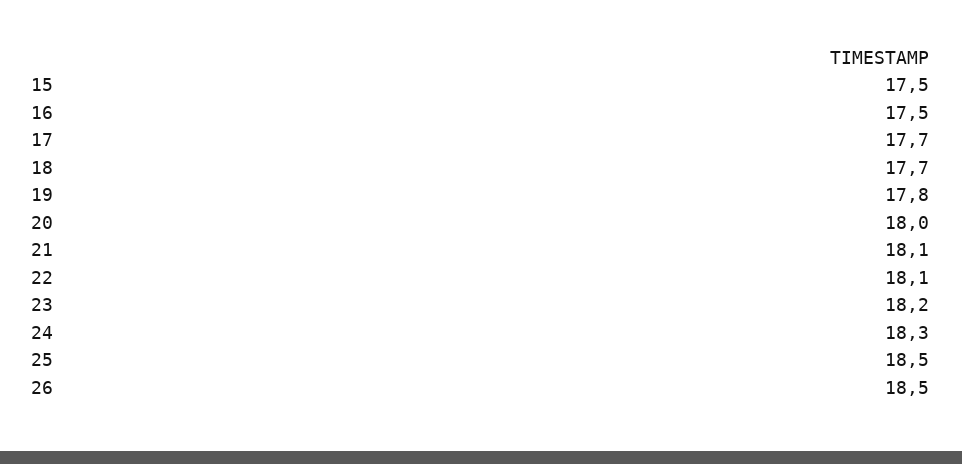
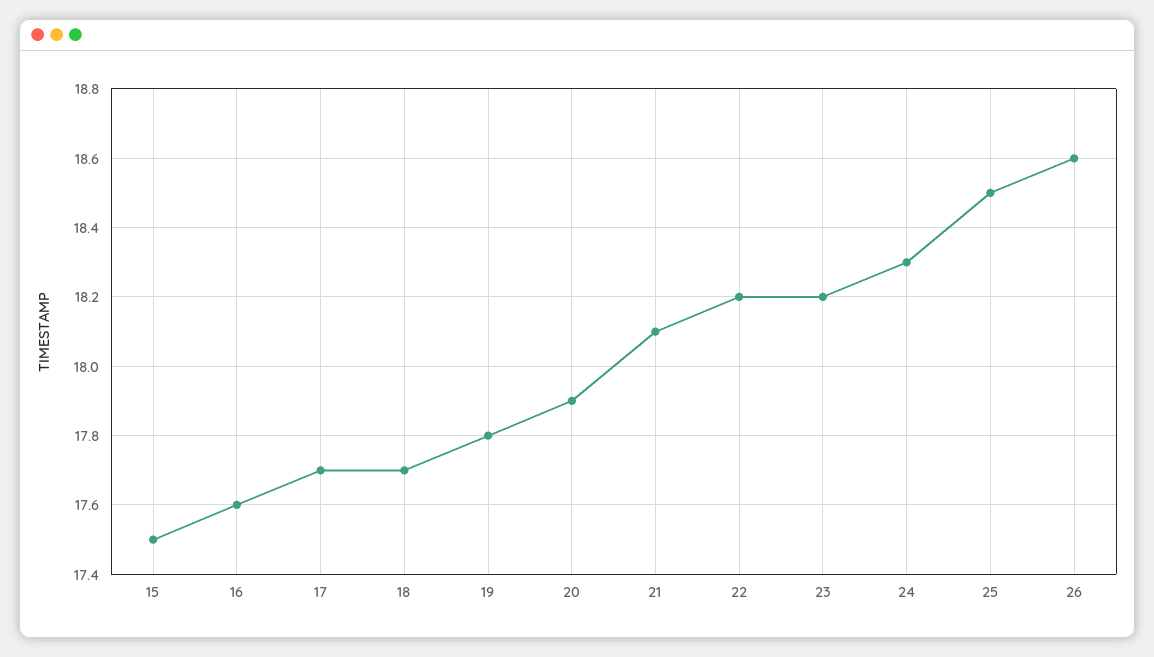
16: 17.5 -> 17.6
20: 18 -> 17.9
22: 18.1 -> 18.2
26: 18.5 -> 18.6

